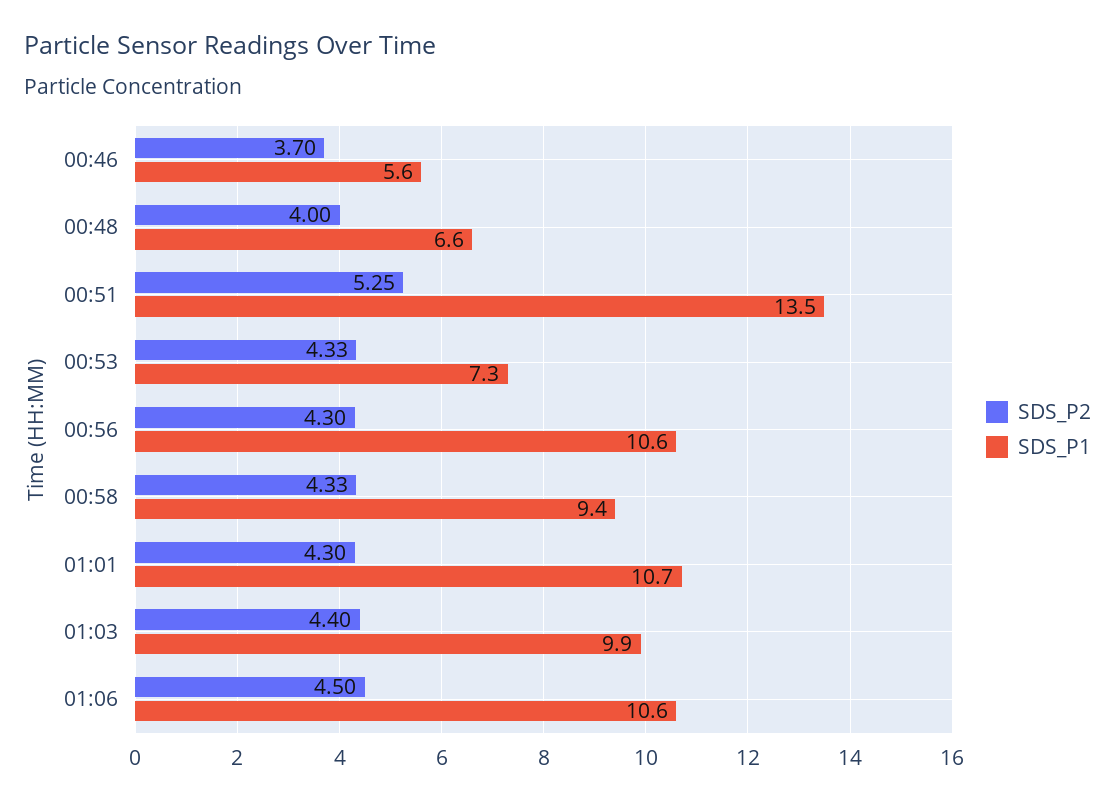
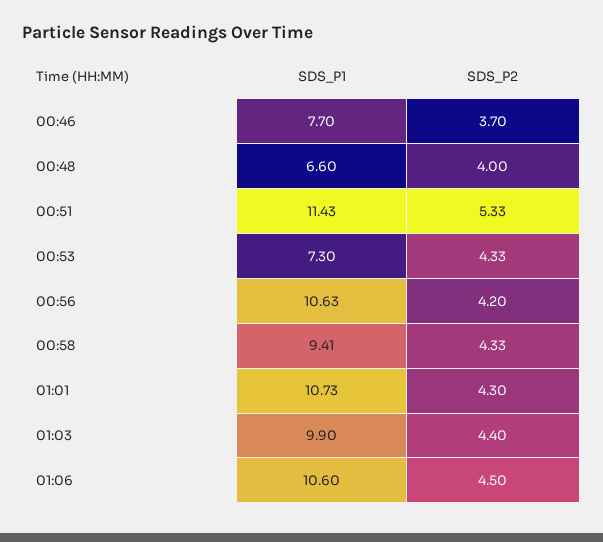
SDS_P1, 00:46: 5.6 -> 7.7
SDS_P2, 00:51: 5.25 -> 5.33
SDS_P1, 00:51: 13.5 -> 11.43
SDS_P2, 00:56: 4.3 -> 4.2

